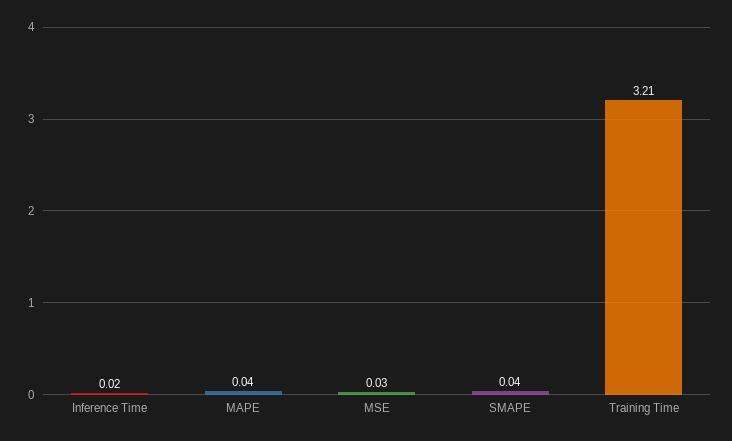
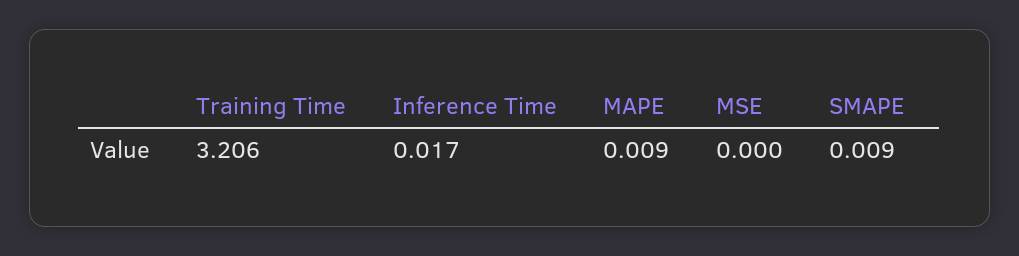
MAPE: 0.04 -> 0.009
MSE: 0.03 -> 0
SMAPE: 0.04 -> 0.009

